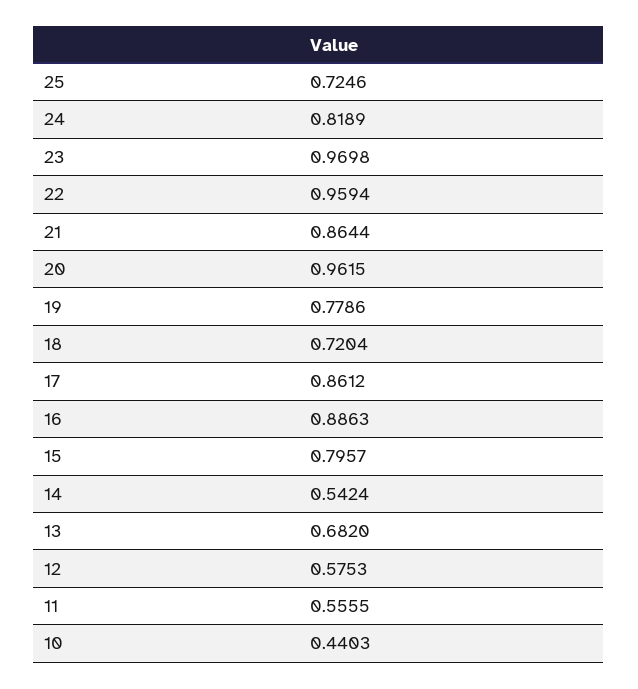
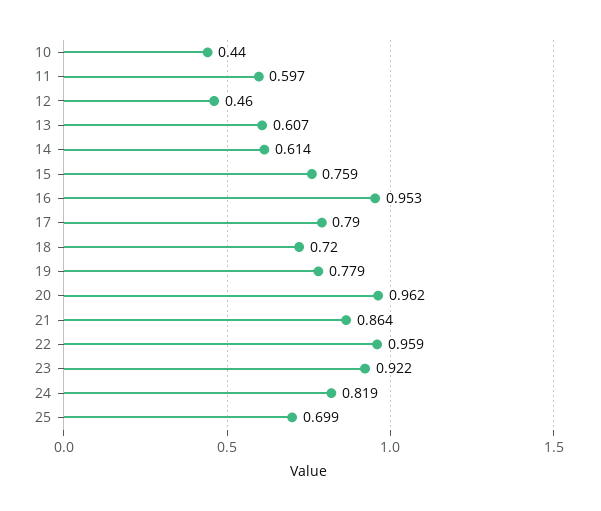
25: 0.7246 -> 0.699
23: 0.9698 -> 0.922
17: 0.8612 -> 0.79
16: 0.8863 -> 0.953
15: 0.7957 -> 0.759
14: 0.5424 -> 0.614
13: 0.682 -> 0.607
12: 0.5753 -> 0.46
11: 0.5555 -> 0.597

